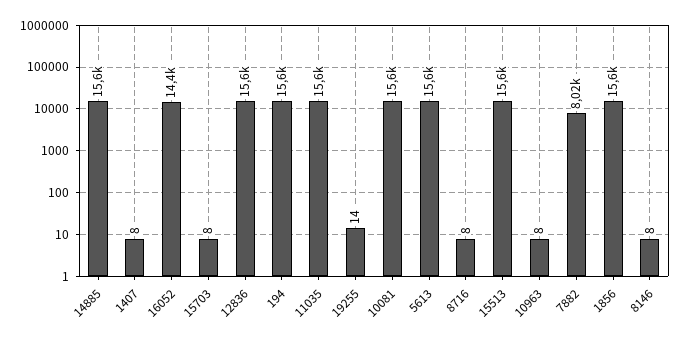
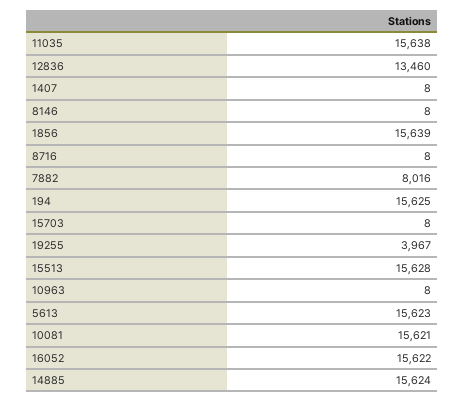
16052: 14400 -> 15622
12836: 15600 -> 13460
19255: 14 -> 3967

